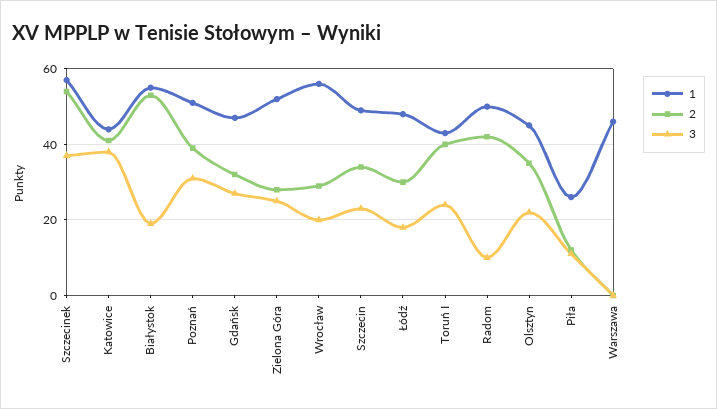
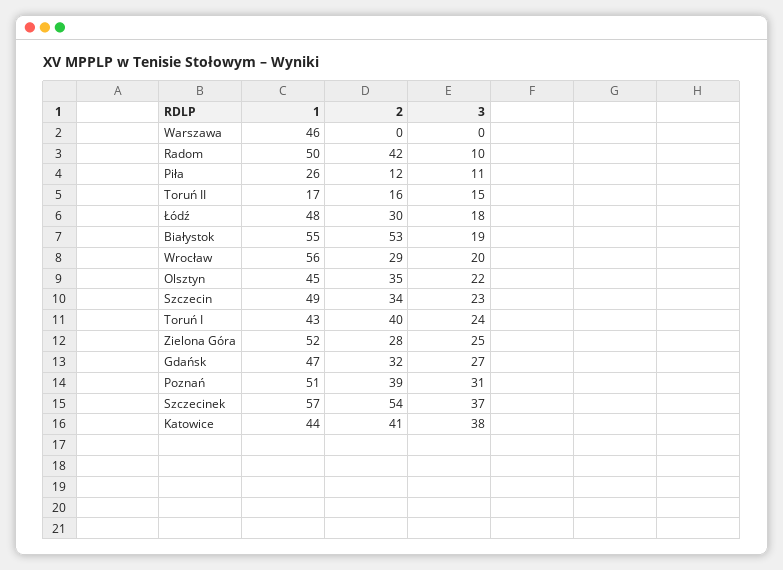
1, Toruń II: none -> 17
2, Toruń II: none -> 16
3, Toruń II: none -> 15

